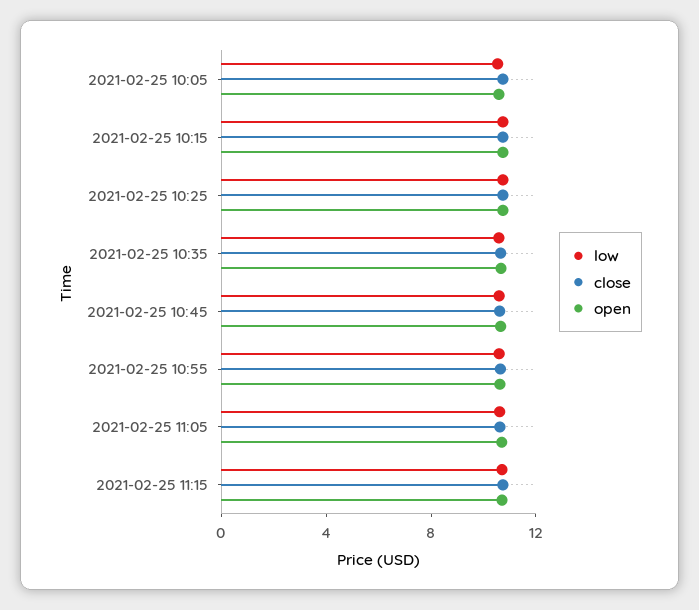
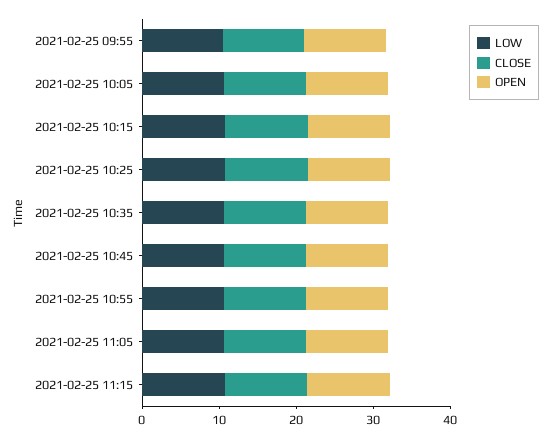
low, 2021-02-25 09:55: none -> 10
close, 2021-02-25 09:55: none -> 10
open, 2021-02-25 09:55: none -> 10

